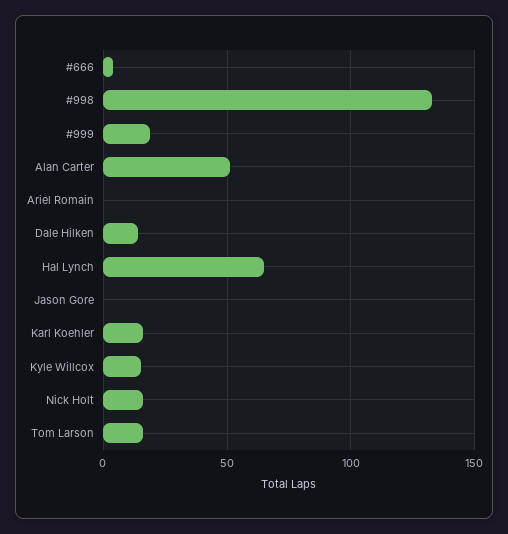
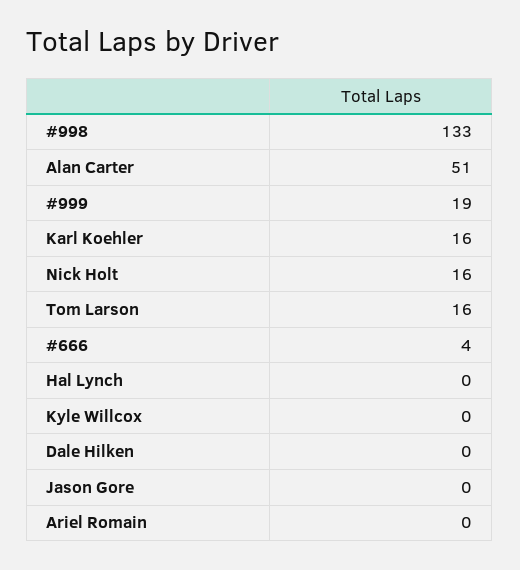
Dale Hilken: 15 -> 0
Hal Lynch: 65 -> 0
Kyle Willcox: 15 -> 0

